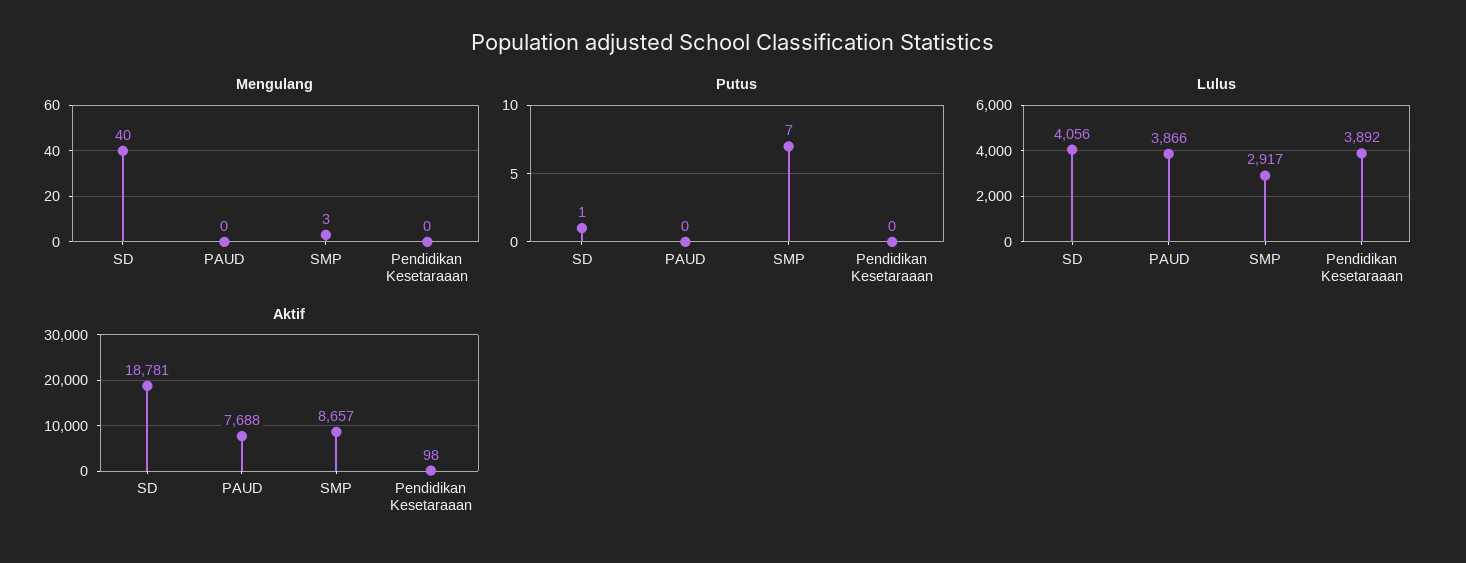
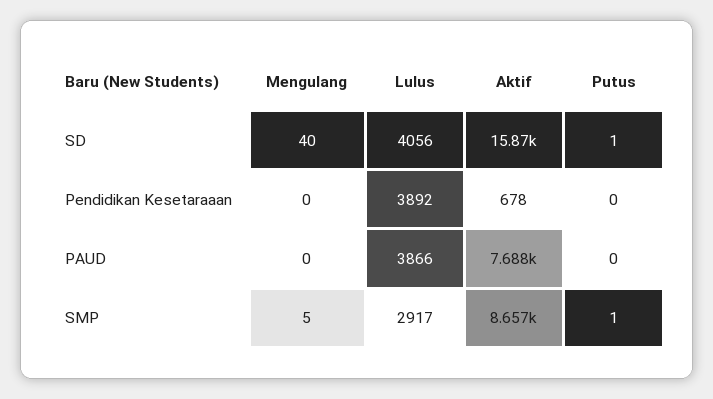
Mengulang, SMP: 3 -> 5
Putus, SMP: 7 -> 1
Aktif, SD: 18781 -> 15870
Aktif, Pendidikan Kesetaraaan: 98 -> 678

